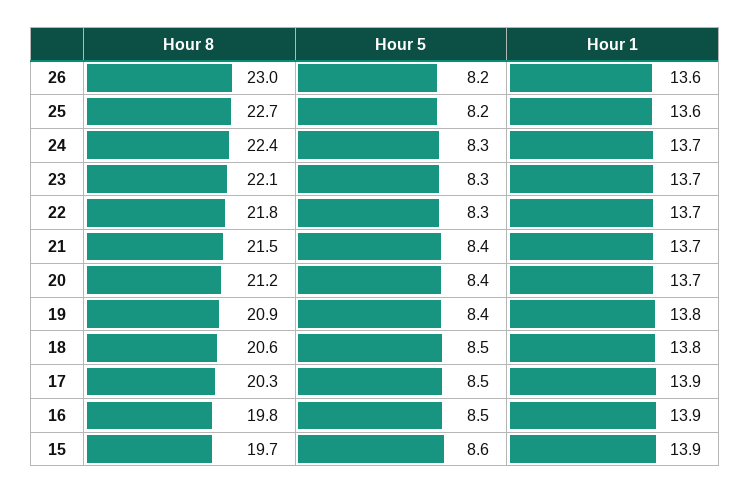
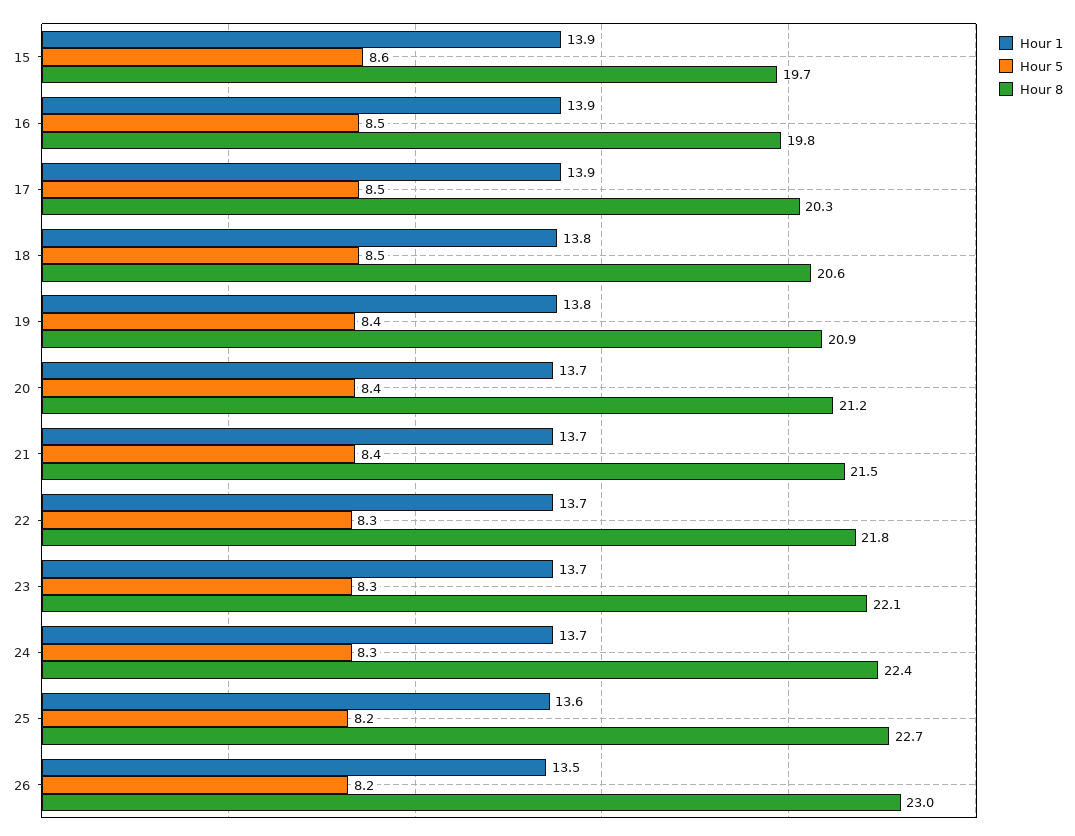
Hour 1, 26: 13.6 -> 13.5

